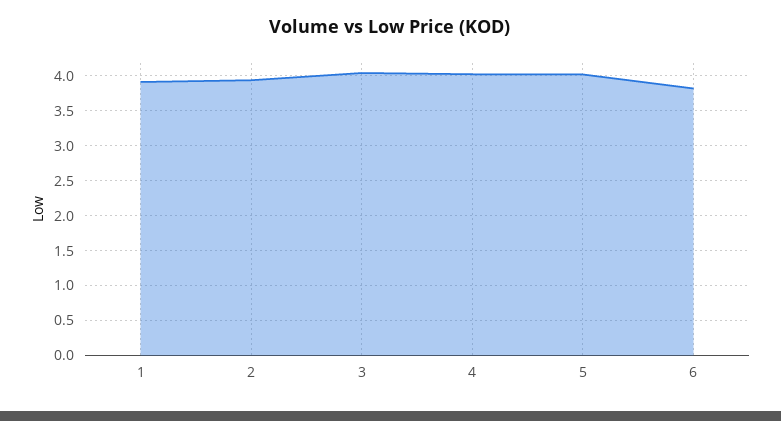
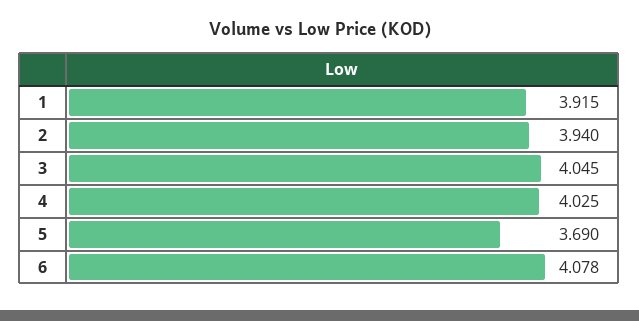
5: 4 -> 3.69
6: 3.8 -> 4.078

